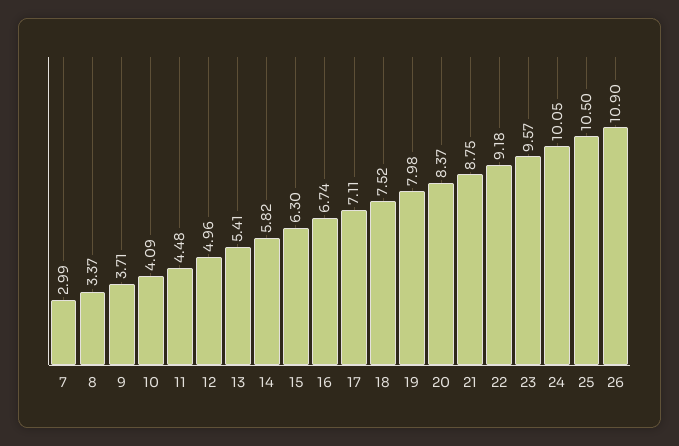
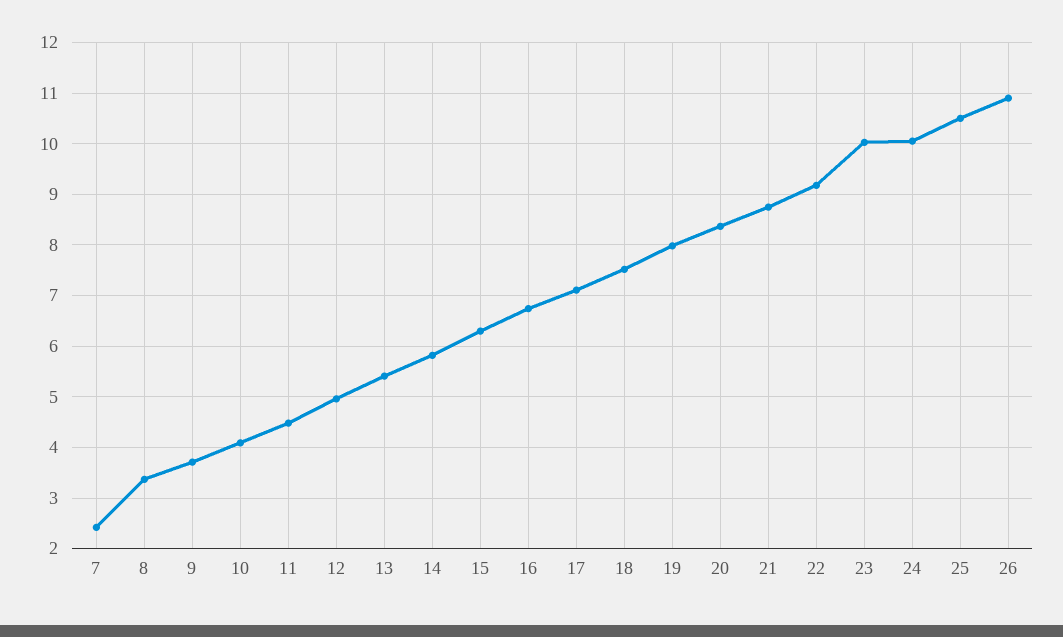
7: 2.99 -> 2.4
23: 9.57 -> 10

